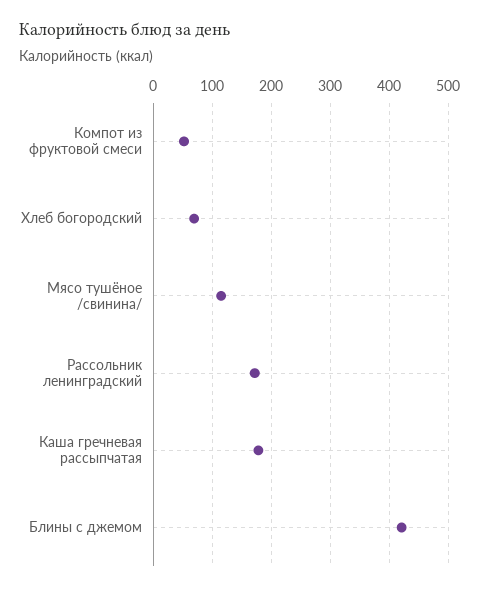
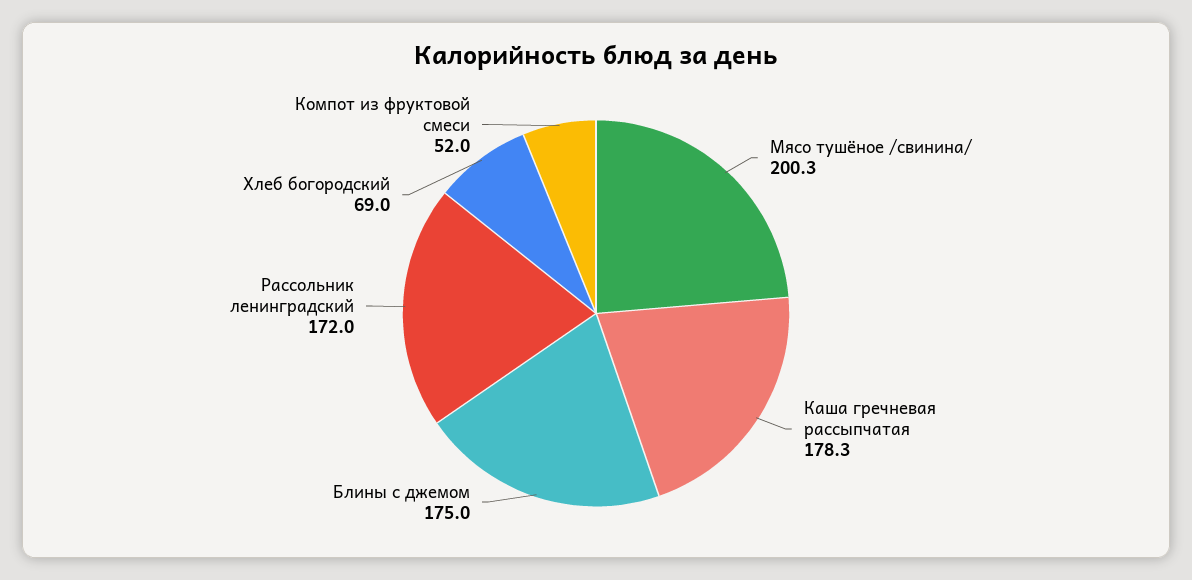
Мясо тушёное /свинина/: 120 -> 200.3
Блины с джемом: 420 -> 175

